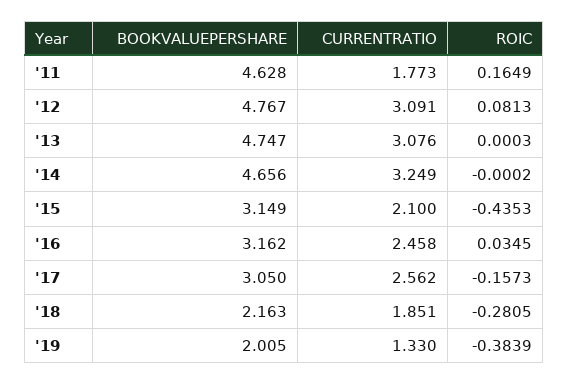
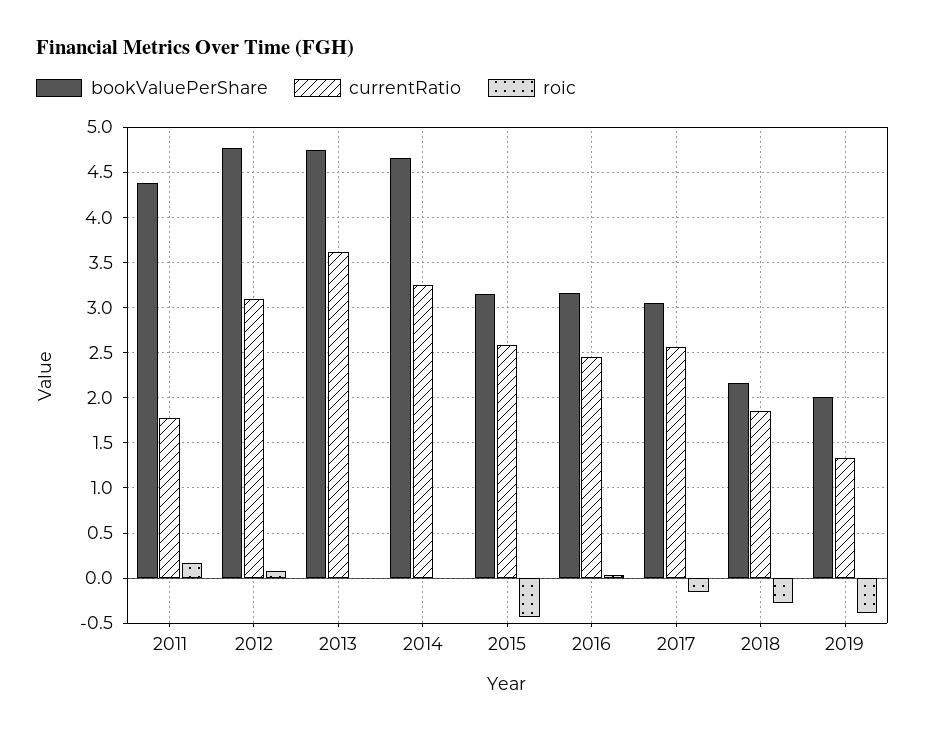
BOOKVALUEPERSHARE, '11: 4.628 -> 4.4
CURRENTRATIO, '13: 3.076 -> 3.6
CURRENTRATIO, '15: 2.1 -> 2.6

